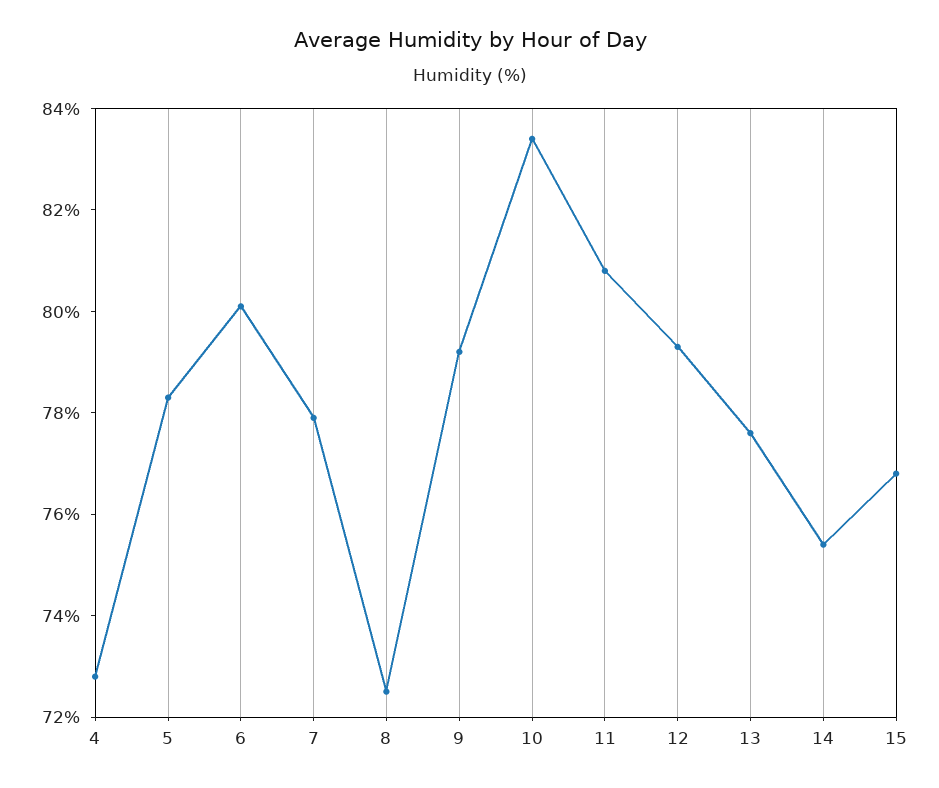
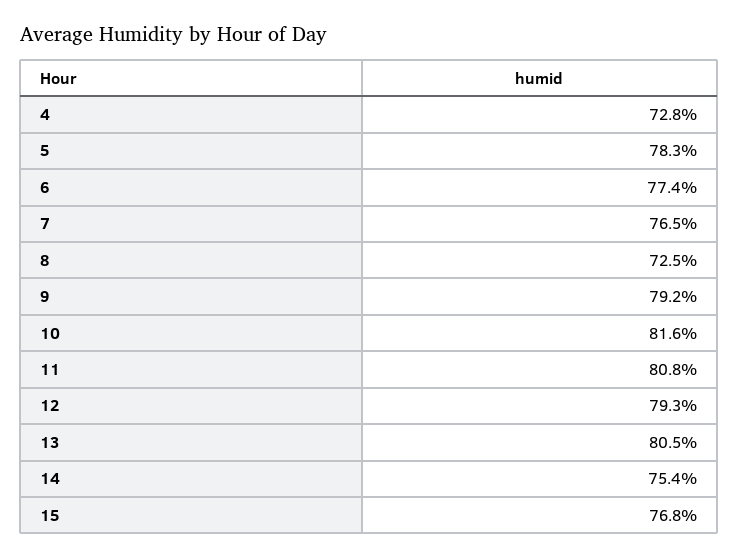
6: 80 -> 77.4
7: 78 -> 76.5
10: 83.5 -> 81.6
13: 77.5 -> 80.5

